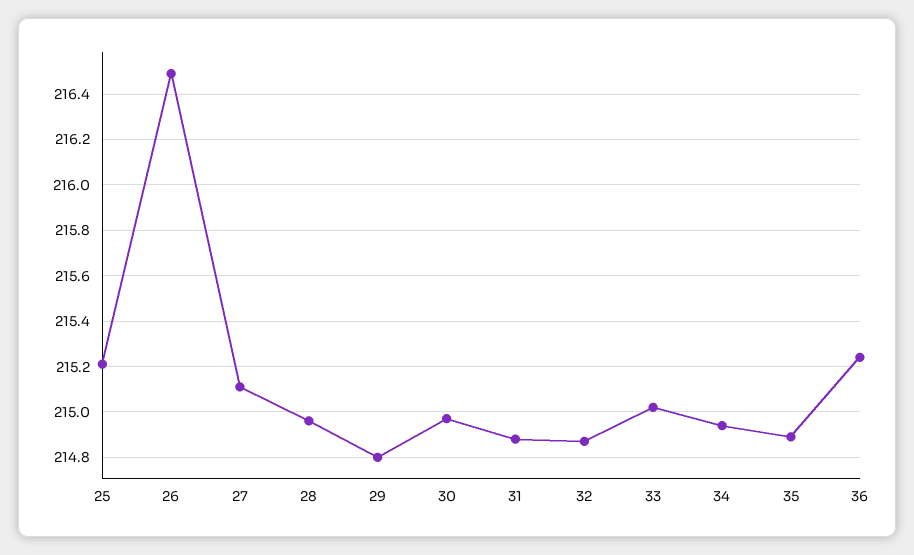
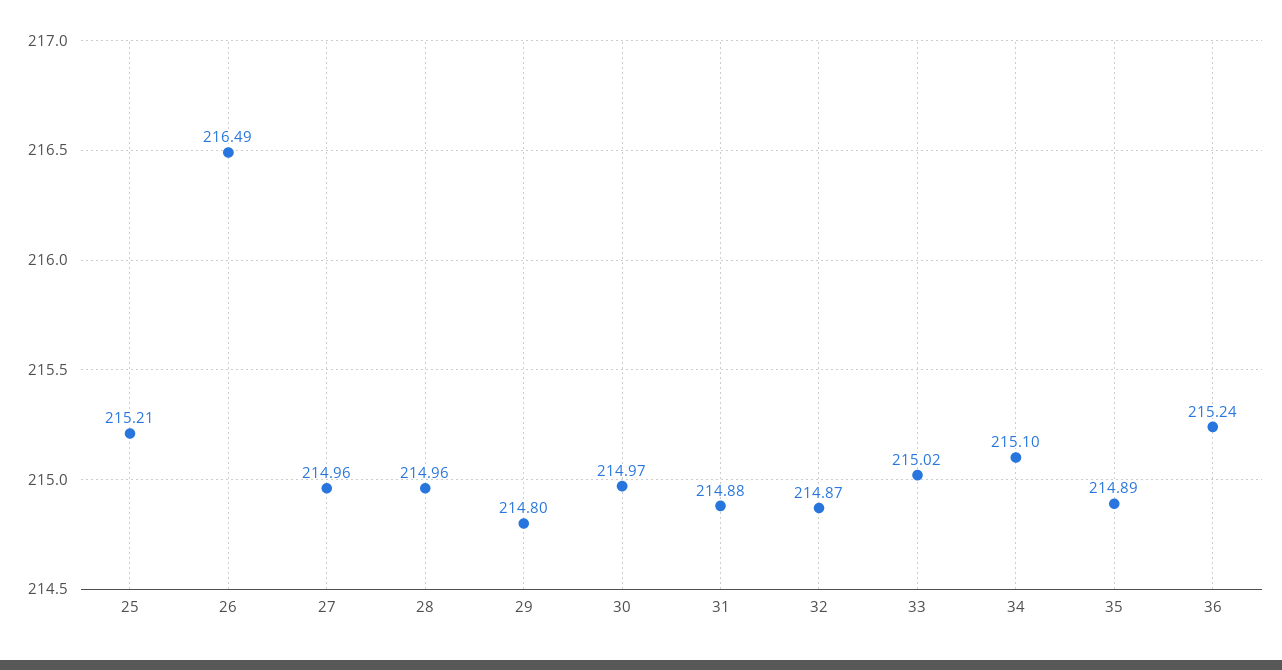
27: 215.1 -> 214.96
34: 214.95 -> 215.1

